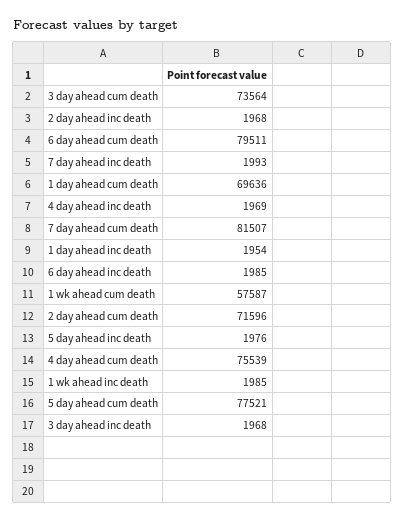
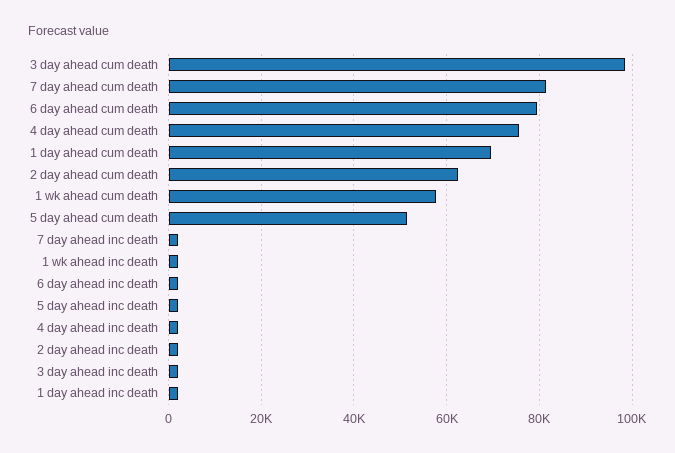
3 day ahead cum death: 73564 -> 98000
2 day ahead cum death: 71596 -> 62000
5 day ahead cum death: 77521 -> 52000

